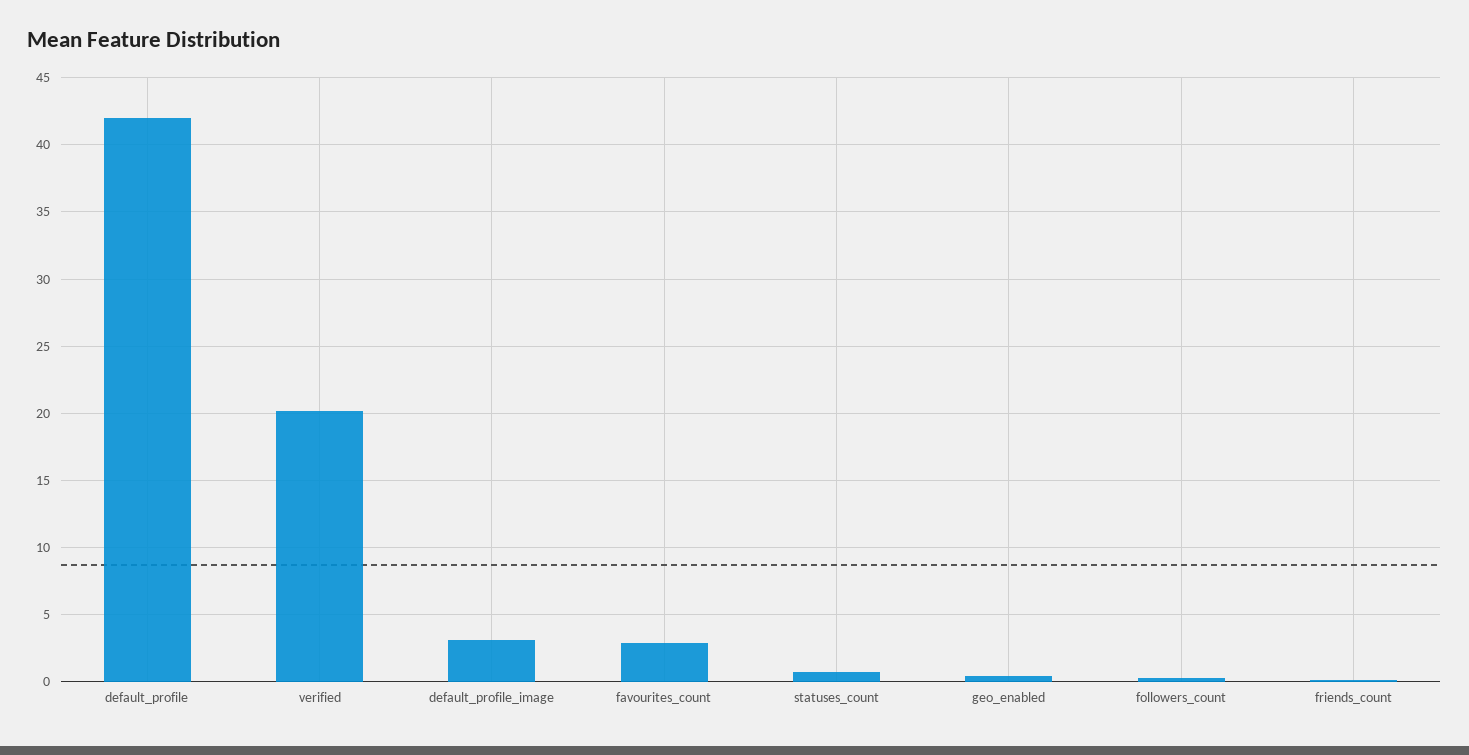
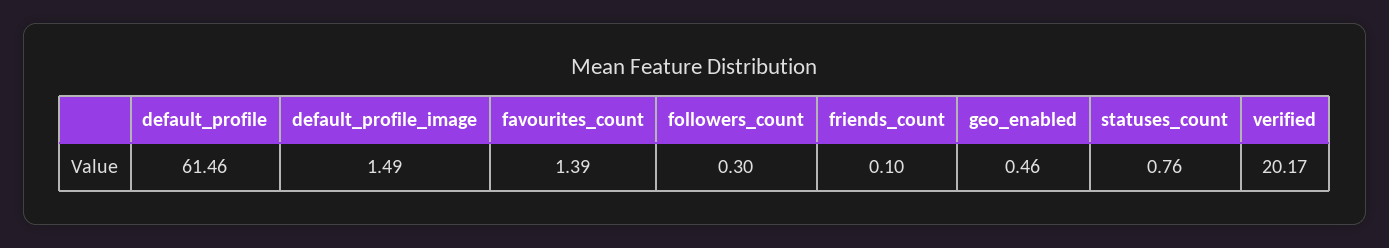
default_profile: 42 -> 61.46
default_profile_image: 3 -> 1.49
favourites_count: 3 -> 1.39

